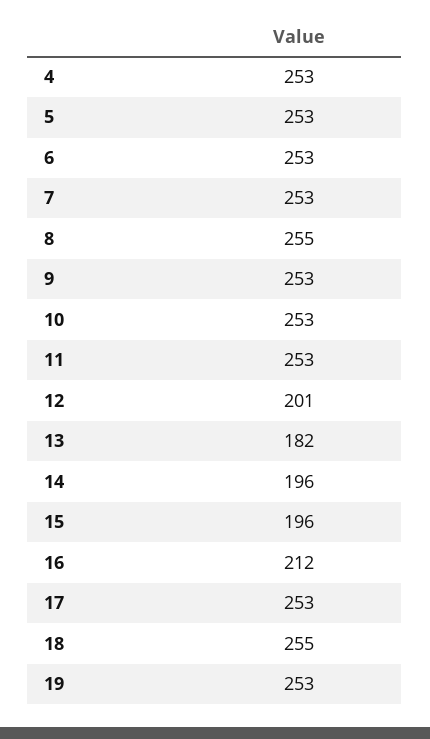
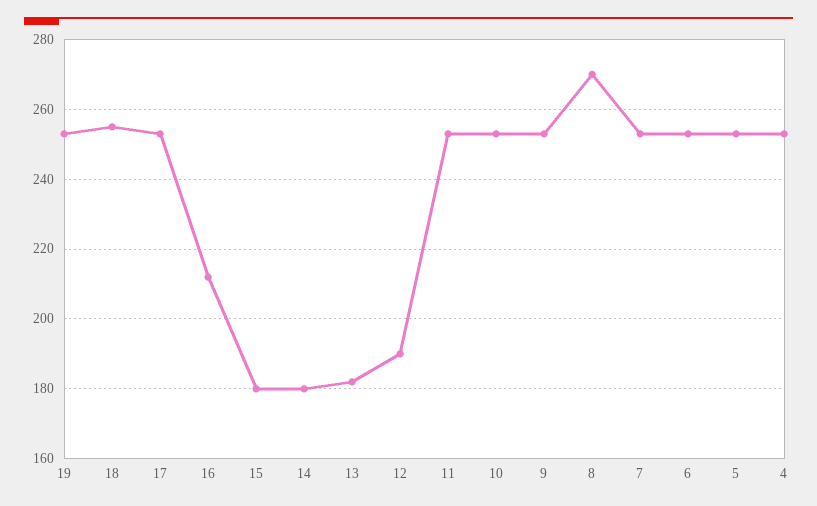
8: 255 -> 270
12: 201 -> 190
14: 196 -> 180
15: 196 -> 180

